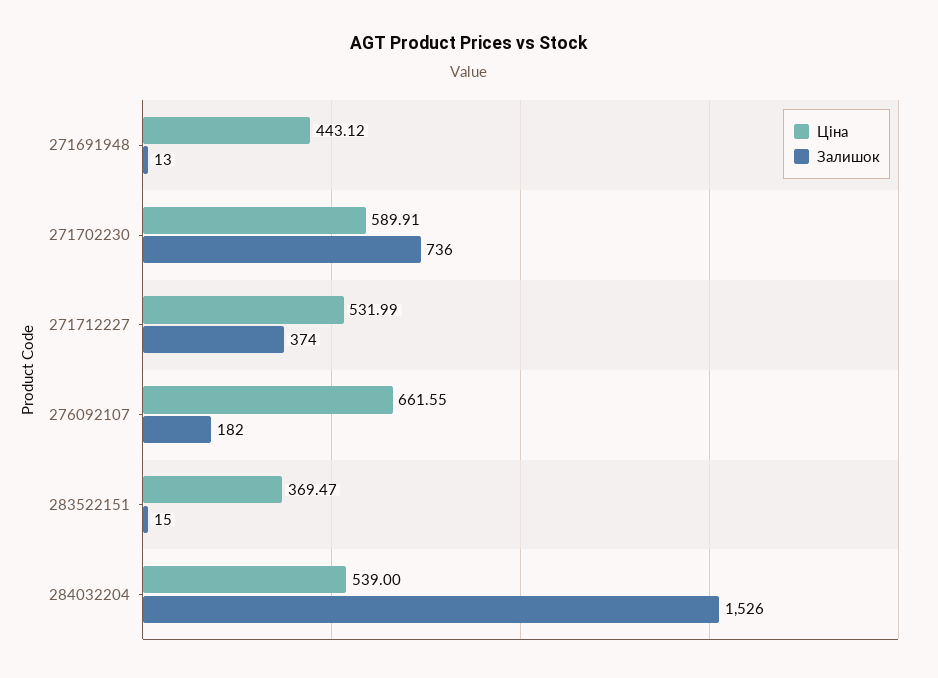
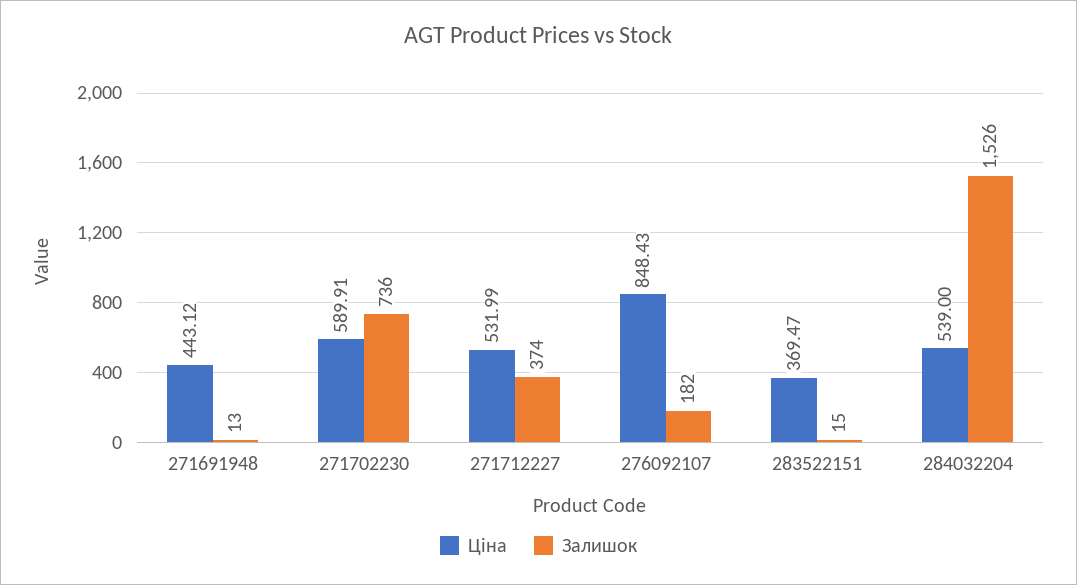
Ціна, 276092107: 661.55 -> 848.43

